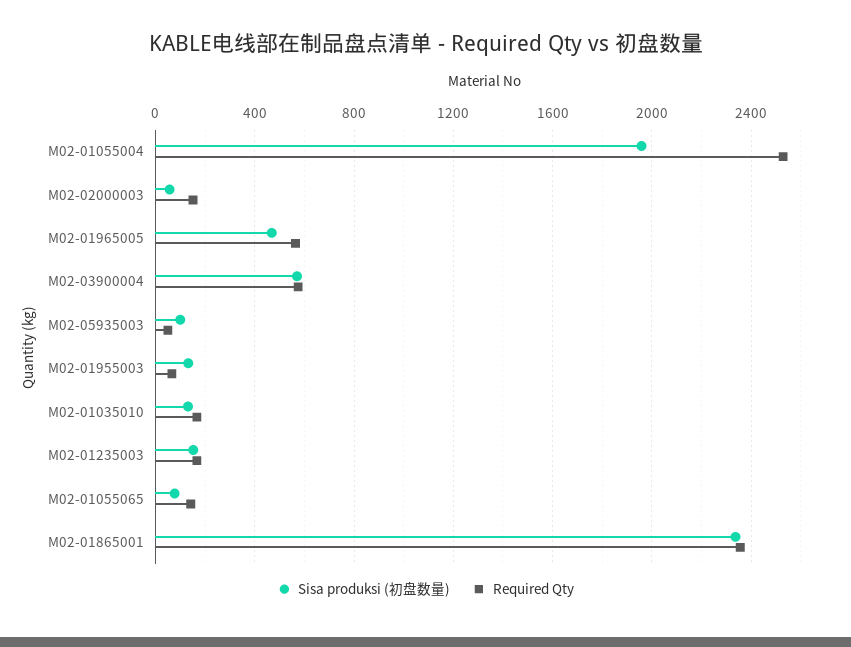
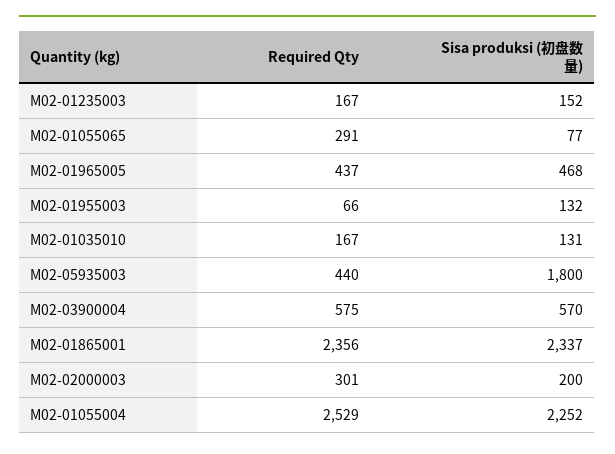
Sisa produksi (初盘数量), M02-01055004: 1950 -> 2252
Sisa produksi (初盘数量), M02-02000003: 50 -> 200
Required Qty, M02-02000003: 150 -> 301
Required Qty, M02-01965005: 550 -> 437
Sisa produksi (初盘数量), M02-05935003: 100 -> 1800
Required Qty, M02-05935003: 50 -> 440
Required Qty, M02-01055065: 150 -> 291

